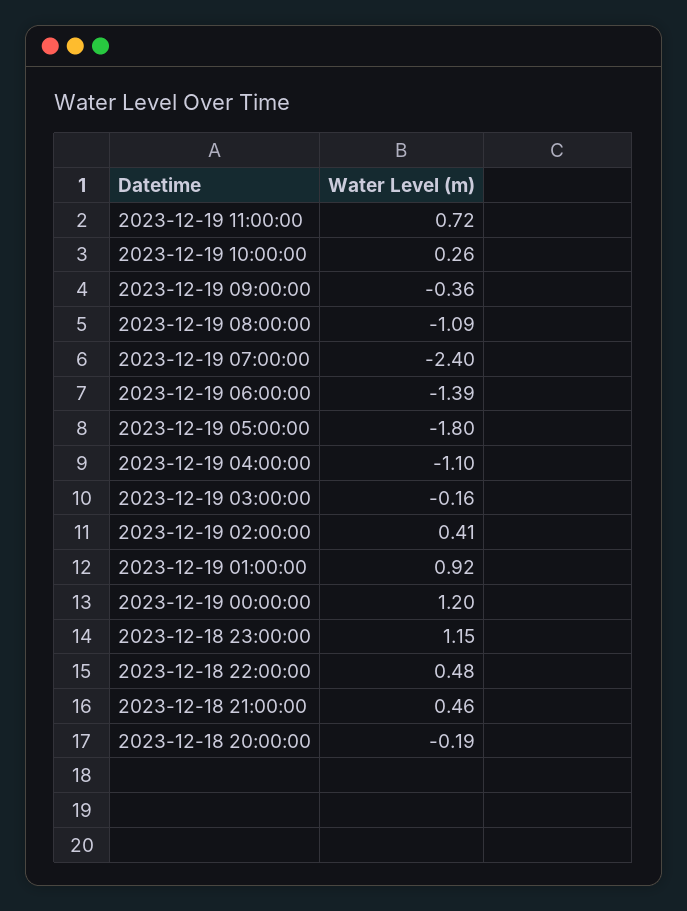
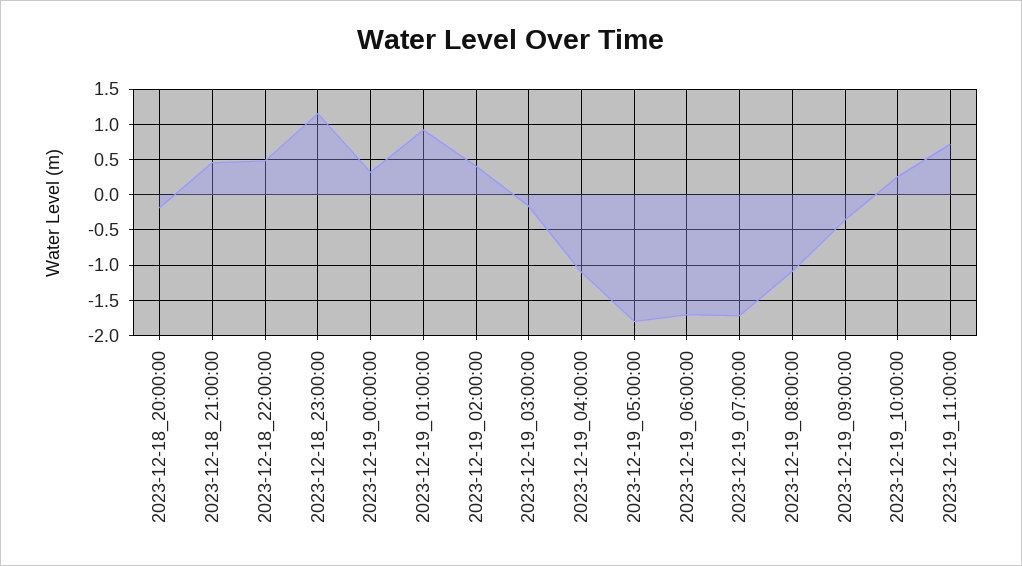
2023-12-19 07:00:00: -2.4 -> -1.7
2023-12-19 06:00:00: -1.39 -> -1.7
2023-12-19 00:00:00: 1.2 -> 0.3

